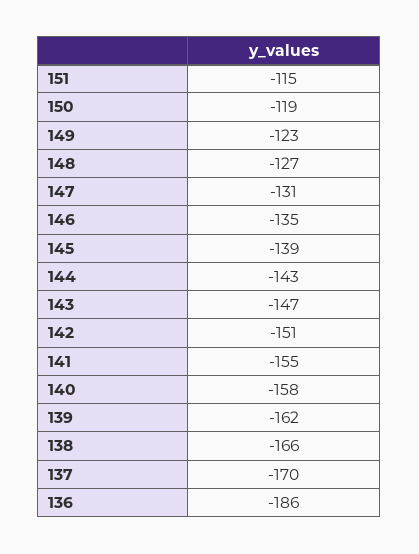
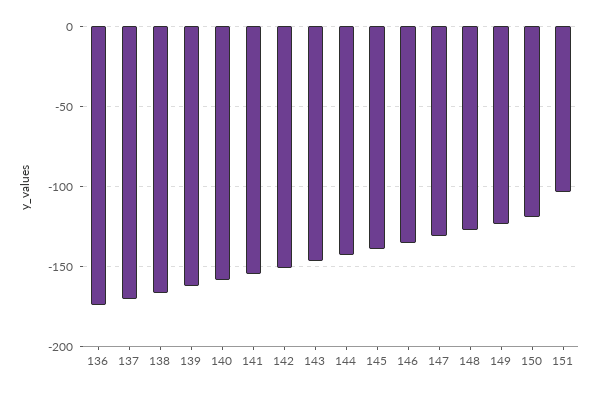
151: -115 -> -105
136: -186 -> -175

